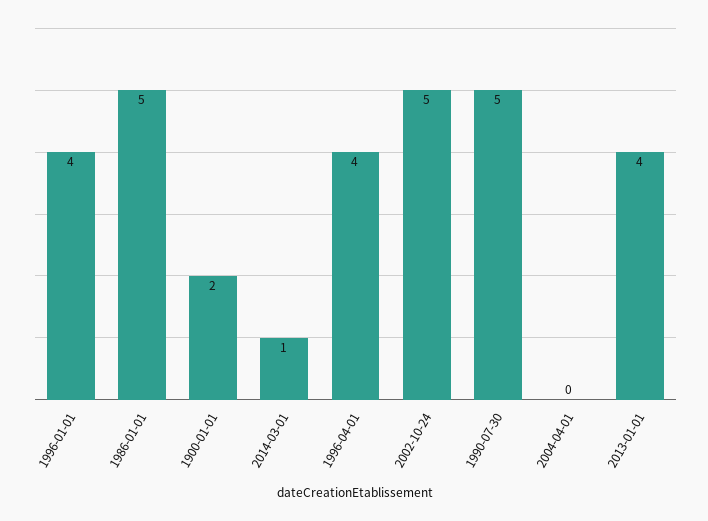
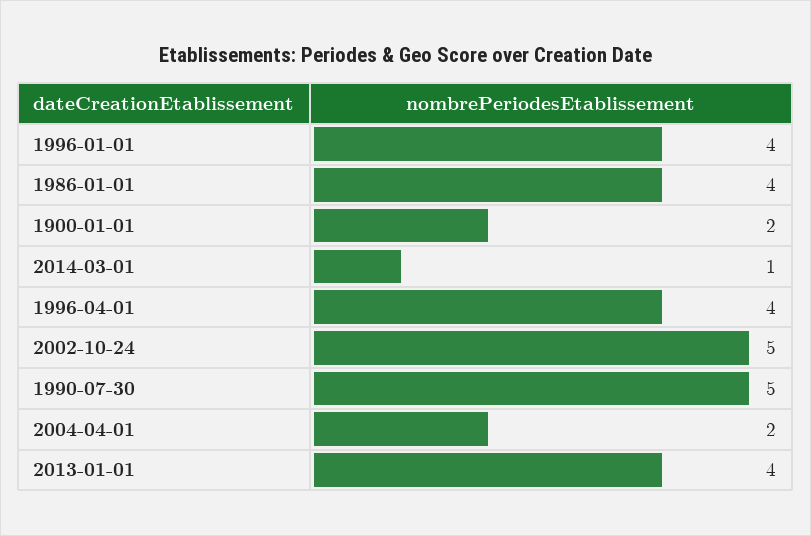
1986-01-01: 5 -> 4
2004-04-01: 0 -> 2

